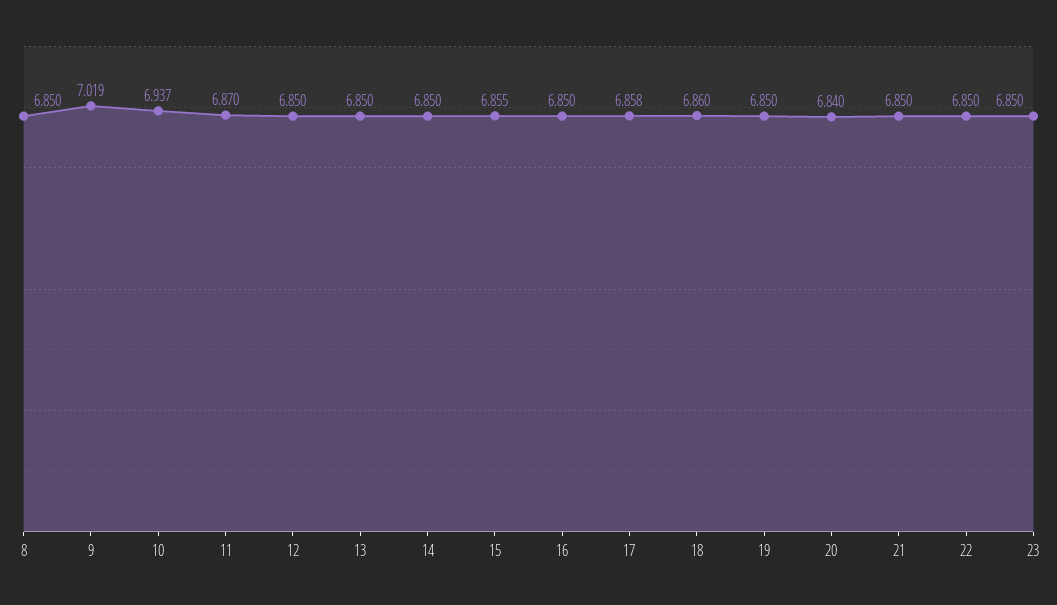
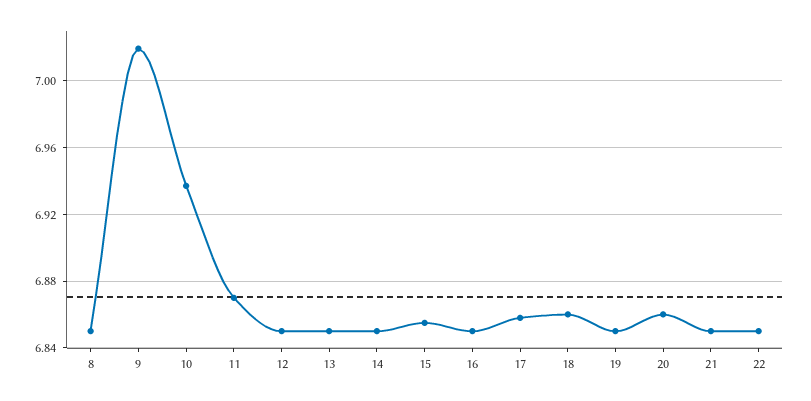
20: 6.84 -> 6.86
23: 6.85 -> none

